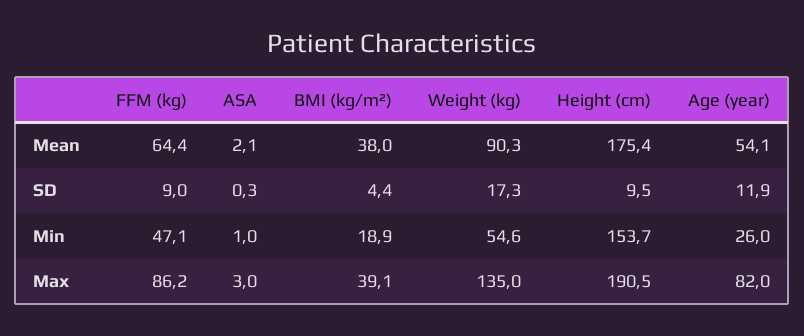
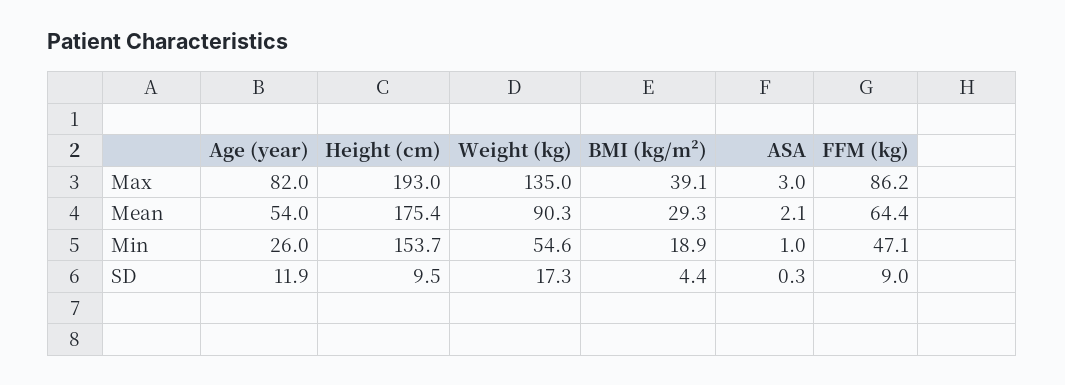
BMI (kg/m²), Mean: 38 -> 29.3
Age (year), Mean: 54.1 -> 54
Height (cm), Max: 190.5 -> 193

